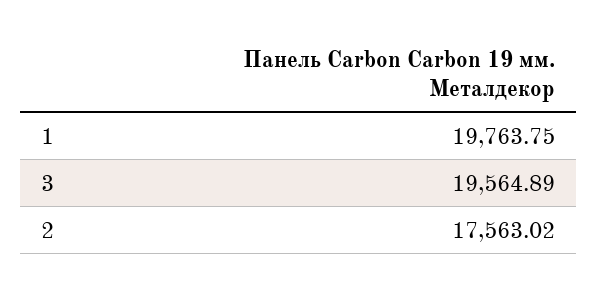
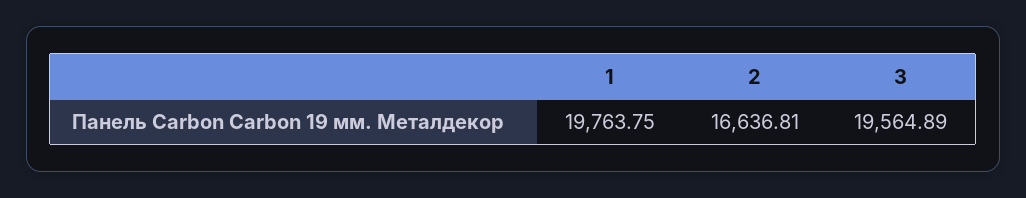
2: 17563.02 -> 16636.81

